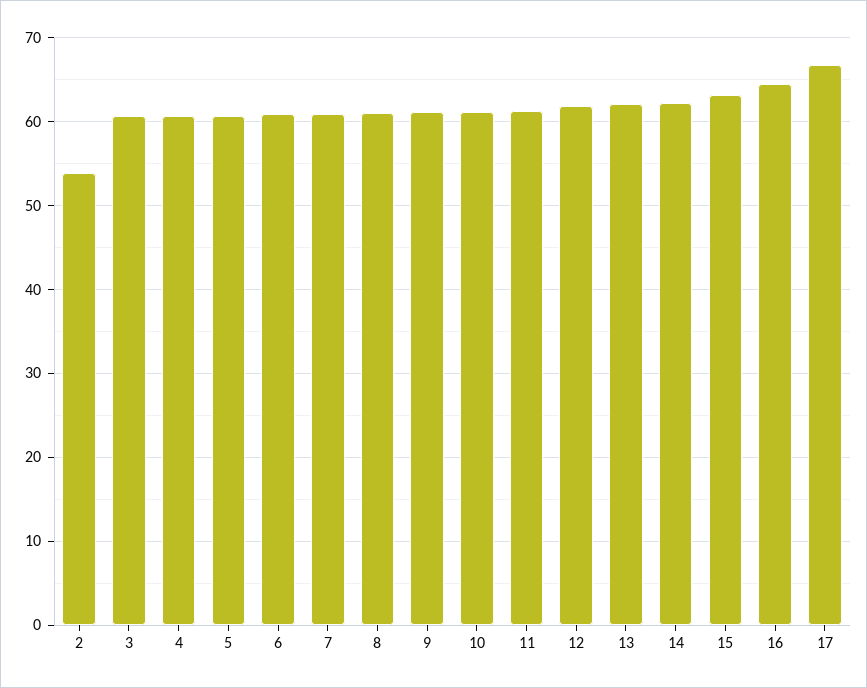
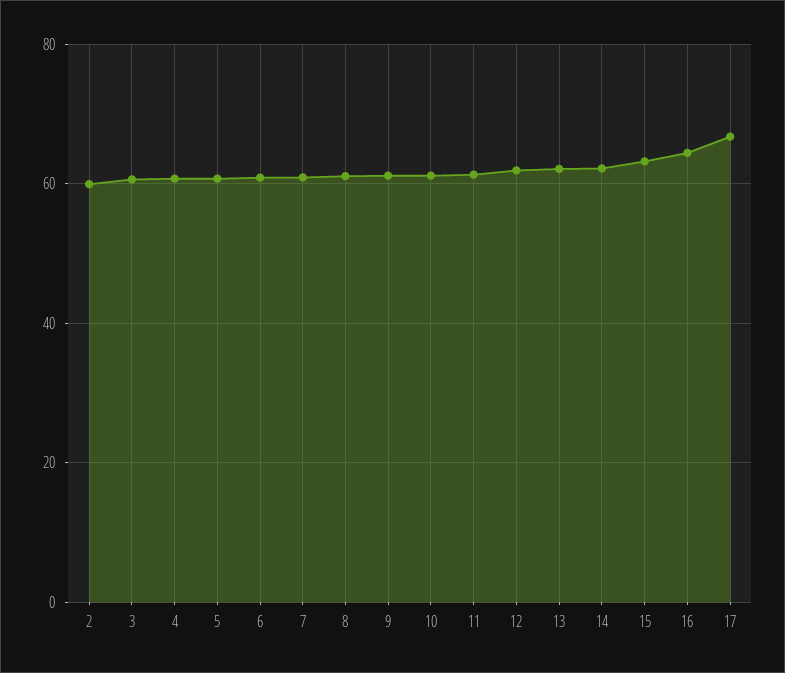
2: 54 -> 60

